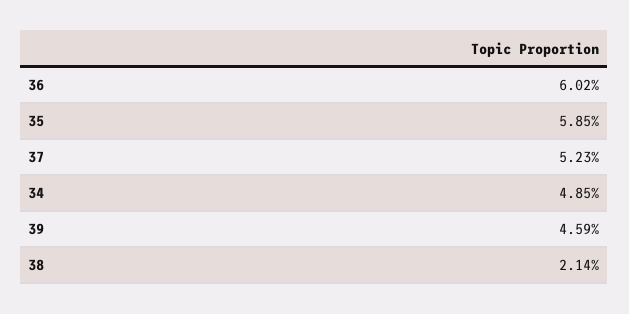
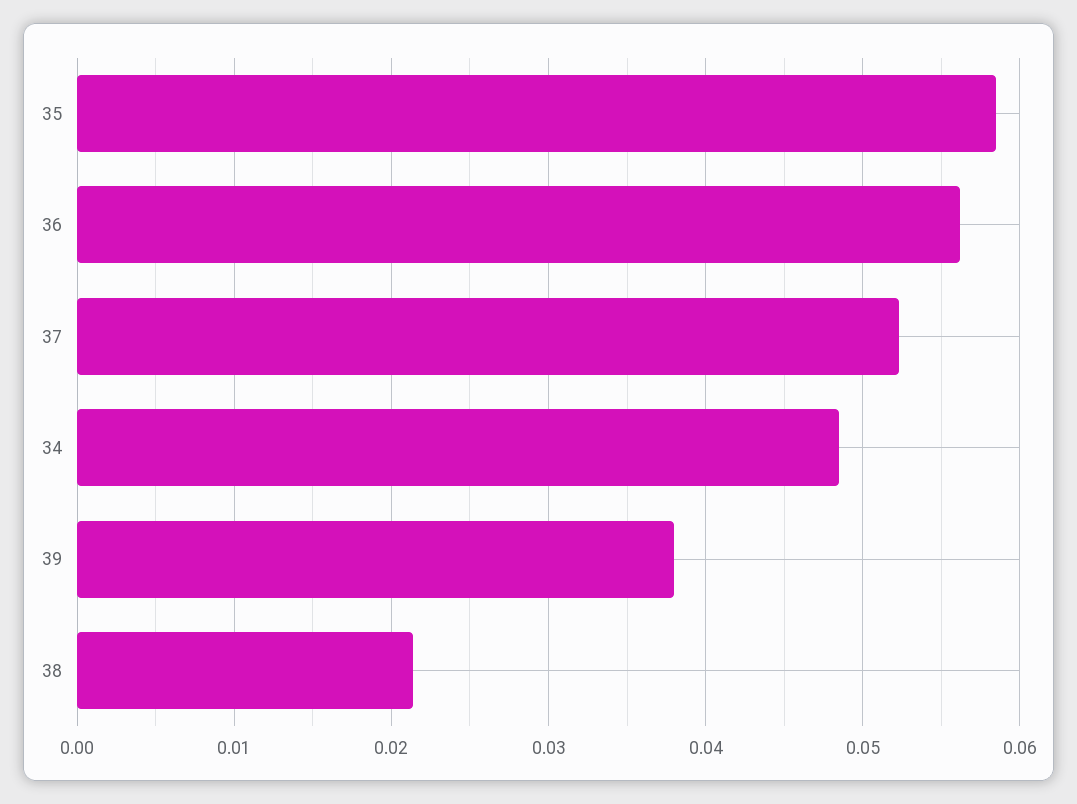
36: 0.0602 -> 0.056
39: 0.0459 -> 0.038

